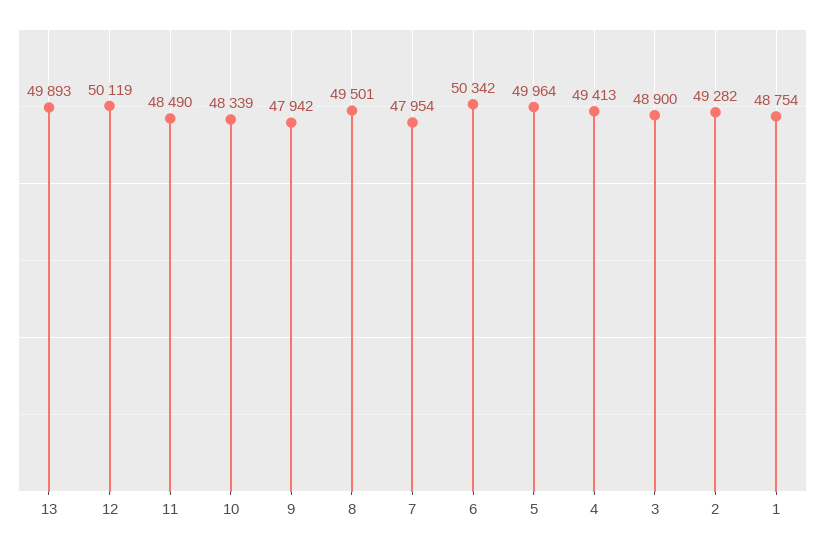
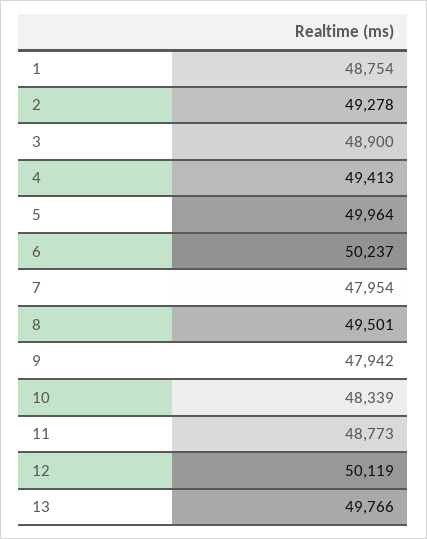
13: 49893 -> 49766
11: 48490 -> 48773
6: 50342 -> 50237
2: 49282 -> 49278

